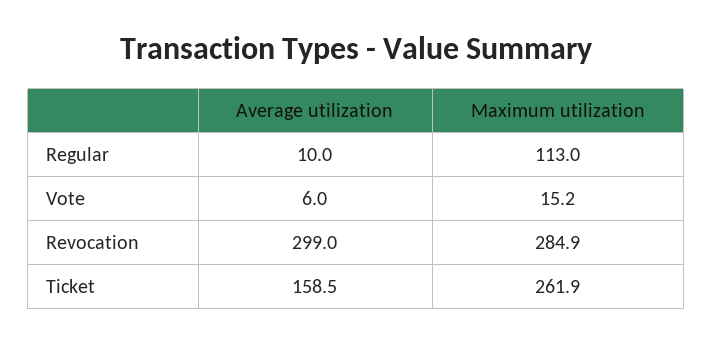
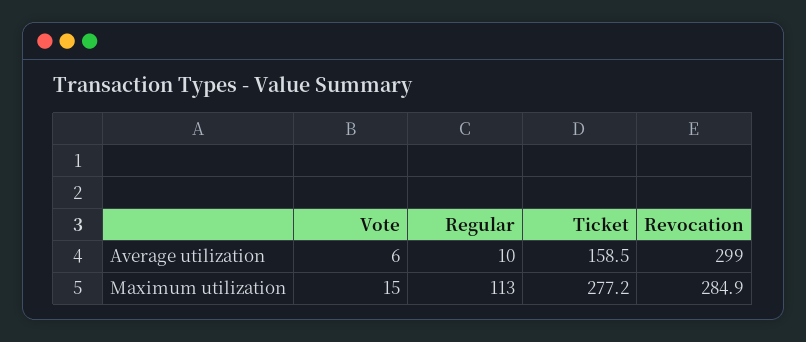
Maximum utilization, Vote: 15.2 -> 15
Maximum utilization, Ticket: 261.9 -> 277.2

